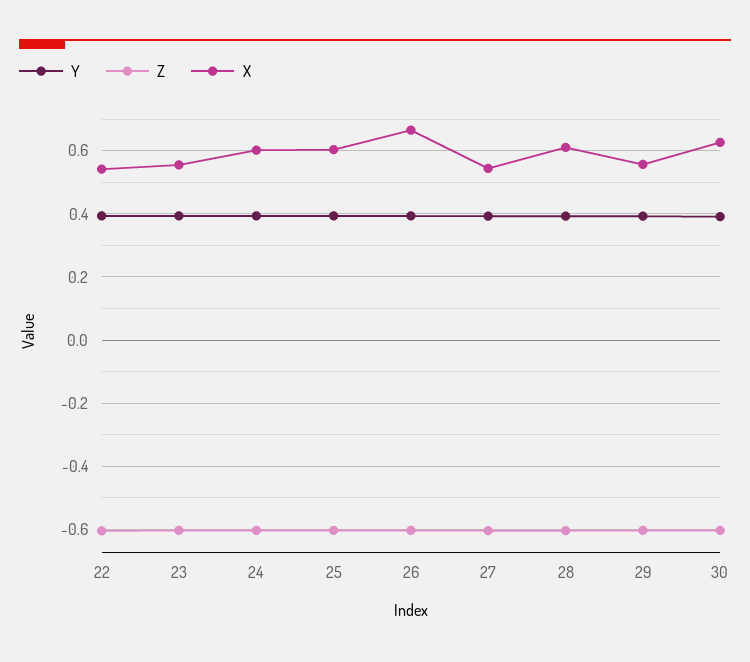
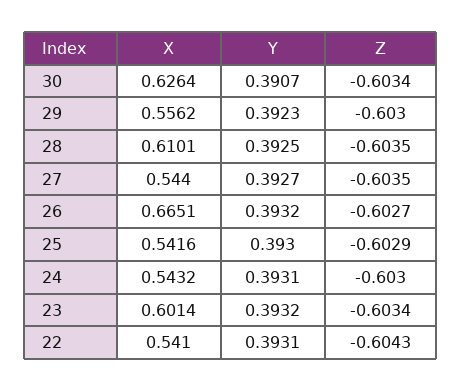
X, 23: 0.56 -> 0.6014
X, 24: 0.6 -> 0.5432
X, 25: 0.6 -> 0.5416

